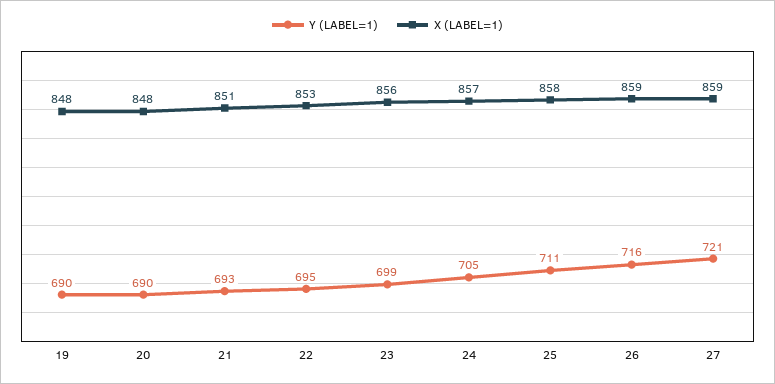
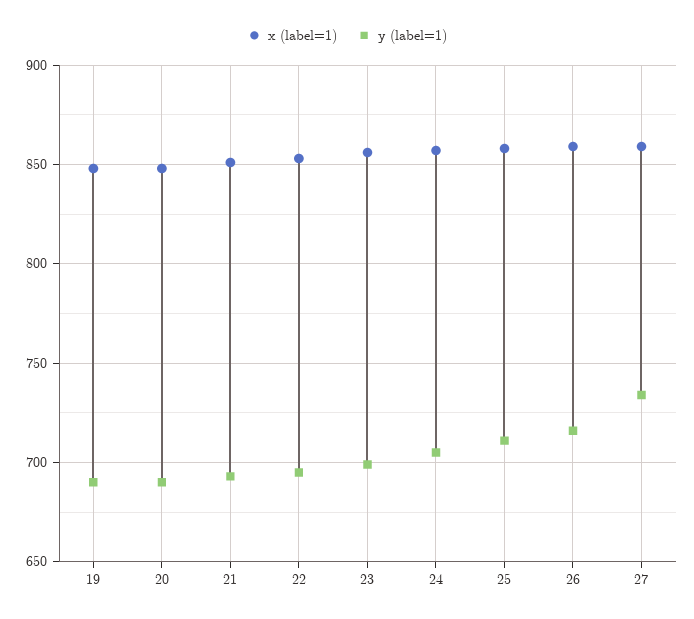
Y (LABEL=1), 27: 721 -> 735

